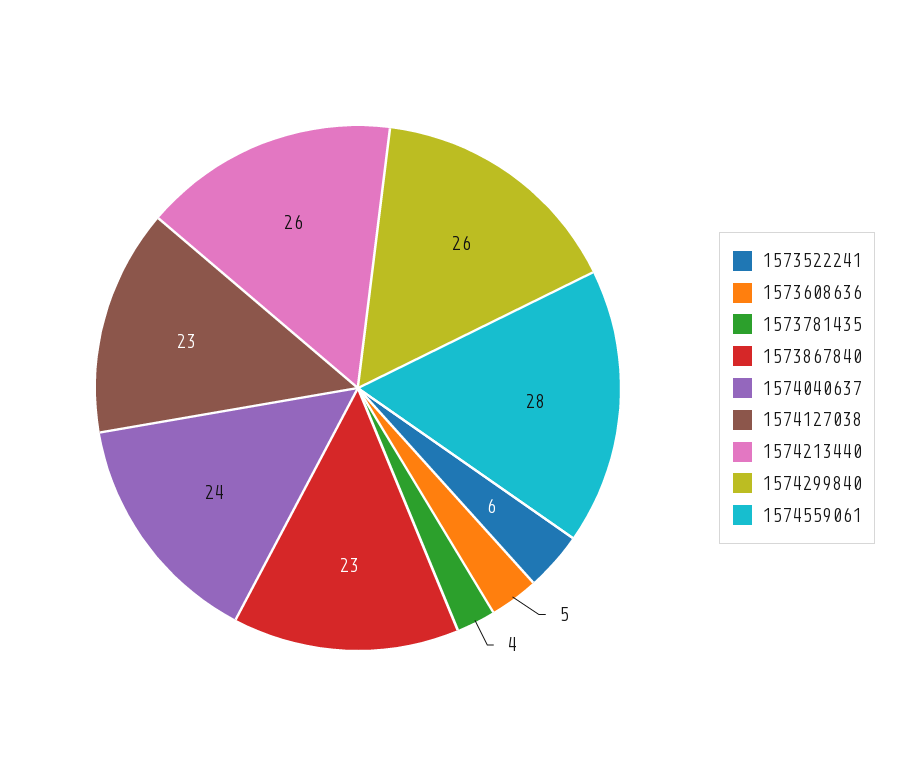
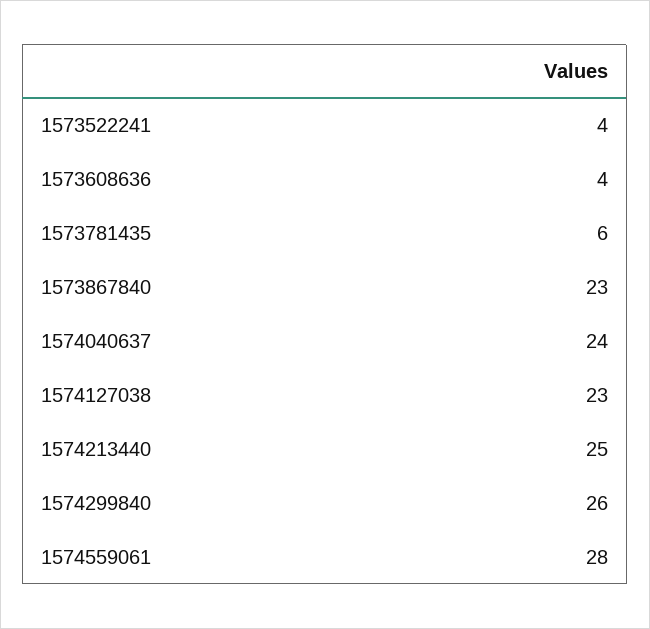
1573522241: 6 -> 4
1573608636: 5 -> 4
1573781435: 4 -> 6
1574213440: 26 -> 25

